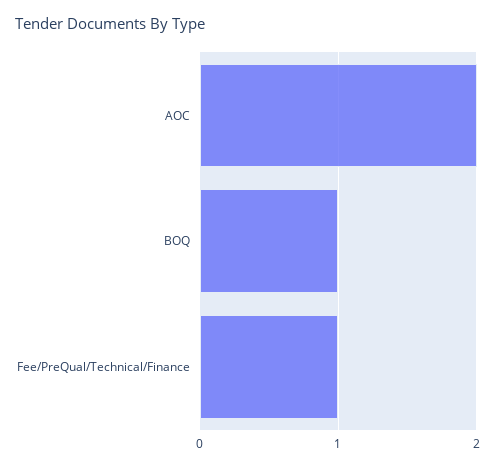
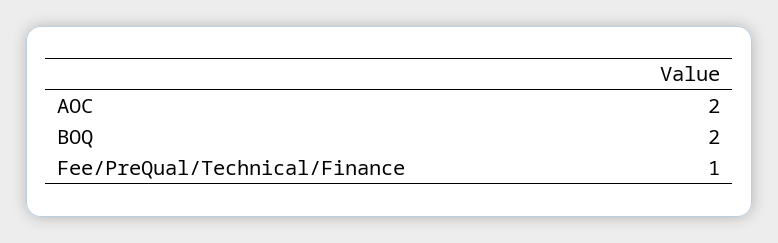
BOQ: 1 -> 2

